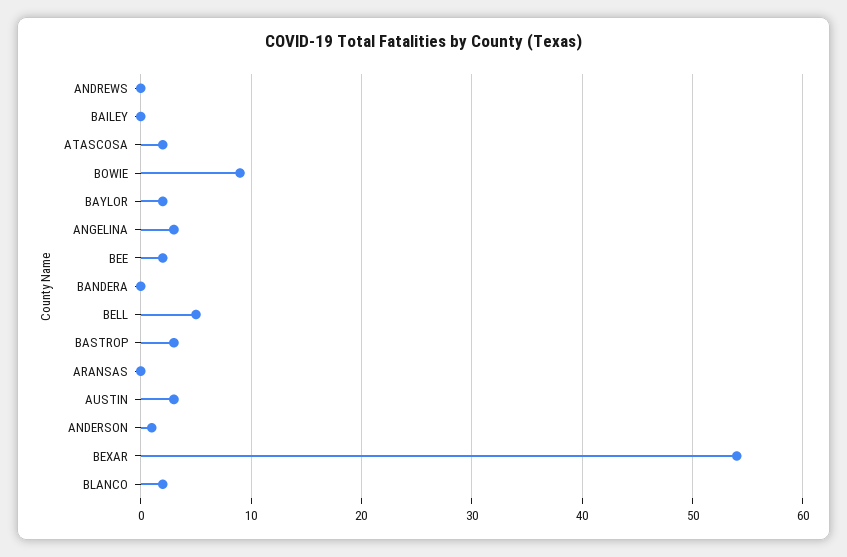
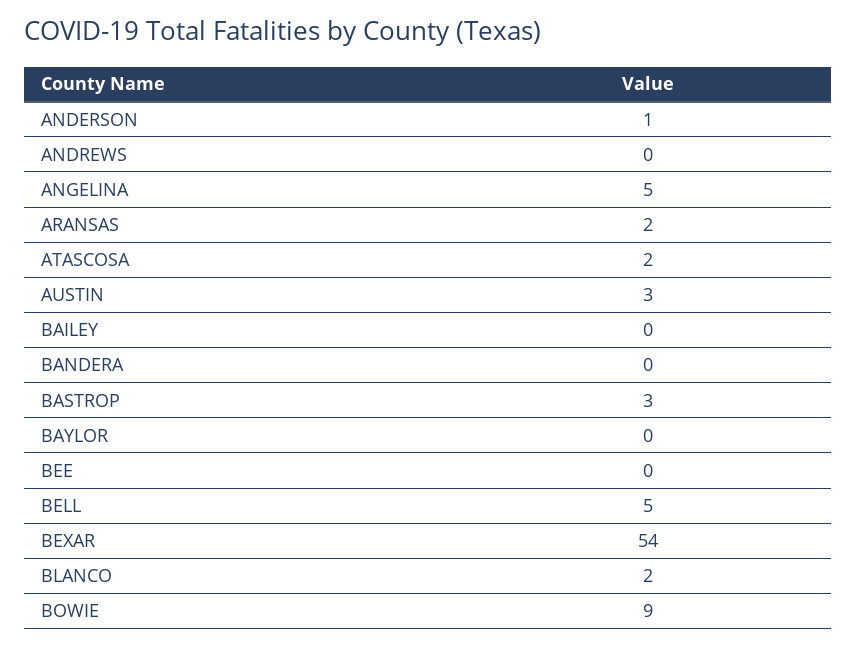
BAYLOR: 2 -> 0
ANGELINA: 3 -> 5
BEE: 2 -> 0
ARANSAS: 0 -> 2

